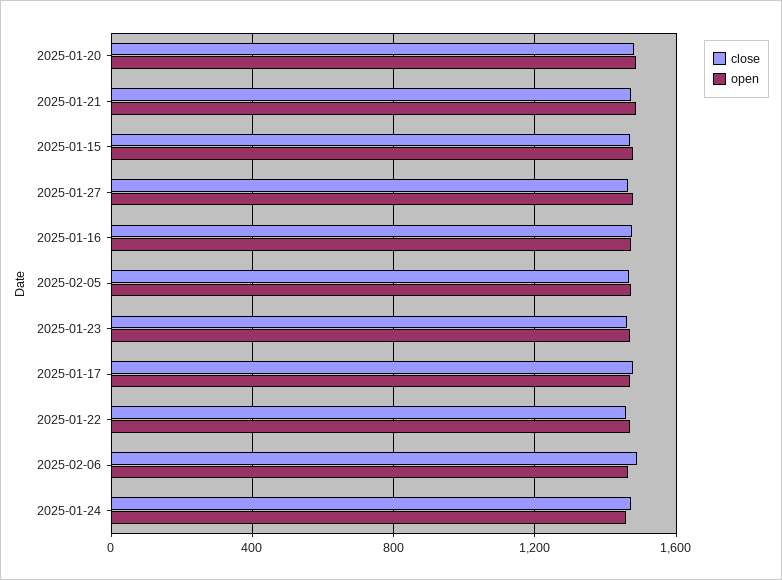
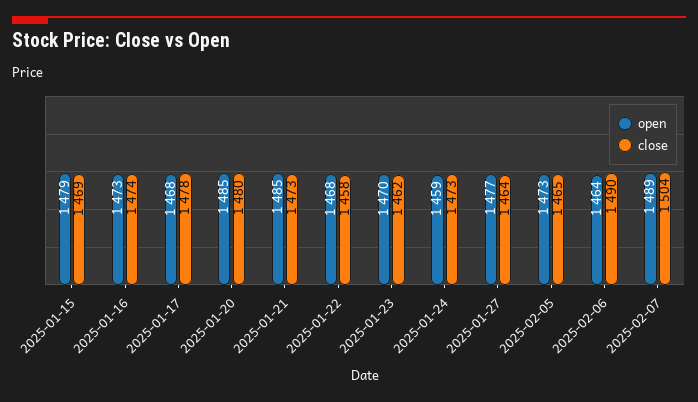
open, 2025-02-07: none -> 1489
close, 2025-02-07: none -> 1504

